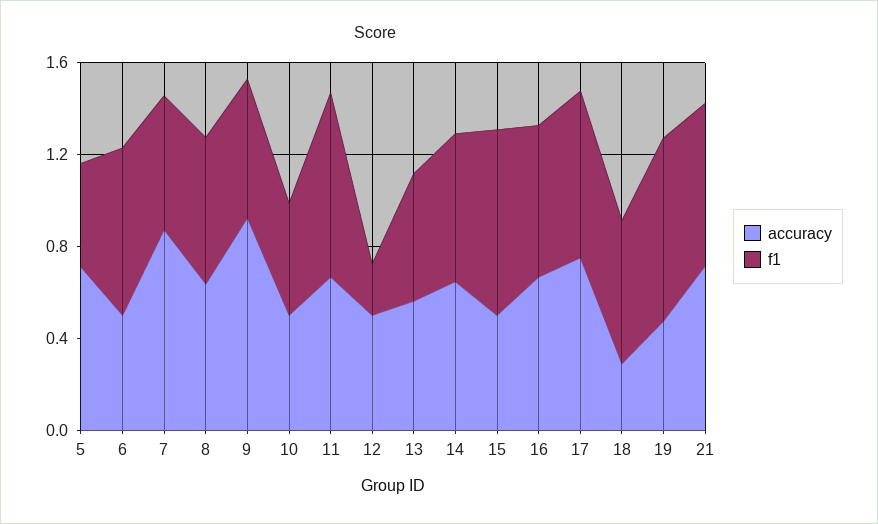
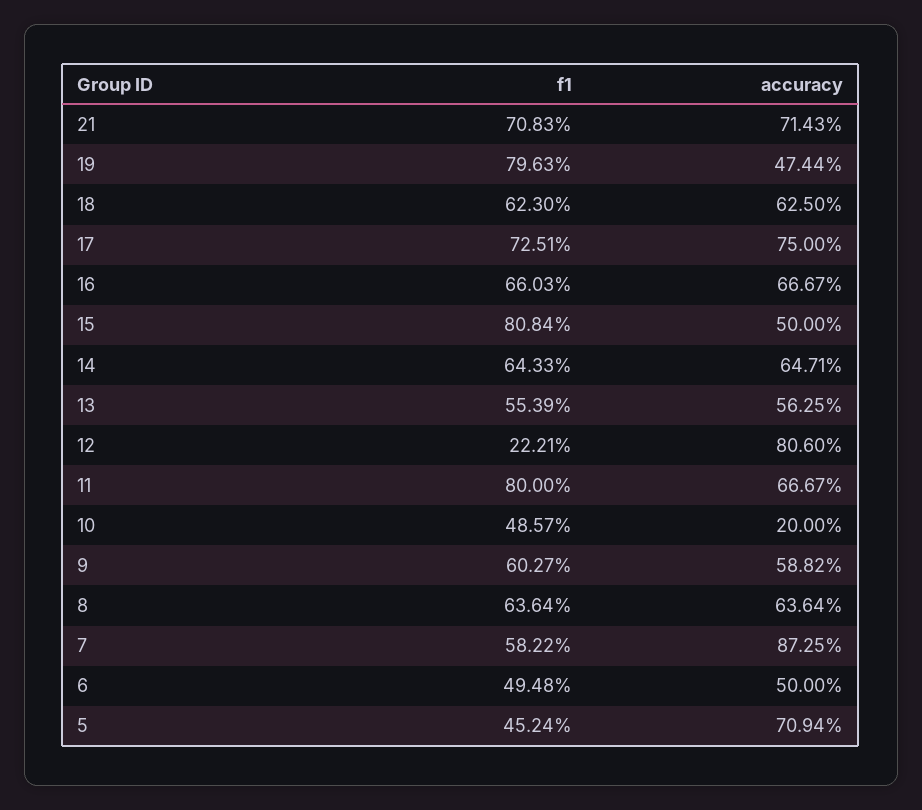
f1, 6: 0.7 -> 0.4948
accuracy, 9: 0.9 -> 0.5882
accuracy, 10: 0.5 -> 0.2
accuracy, 12: 0.5 -> 0.806
accuracy, 18: 0.3 -> 0.625

